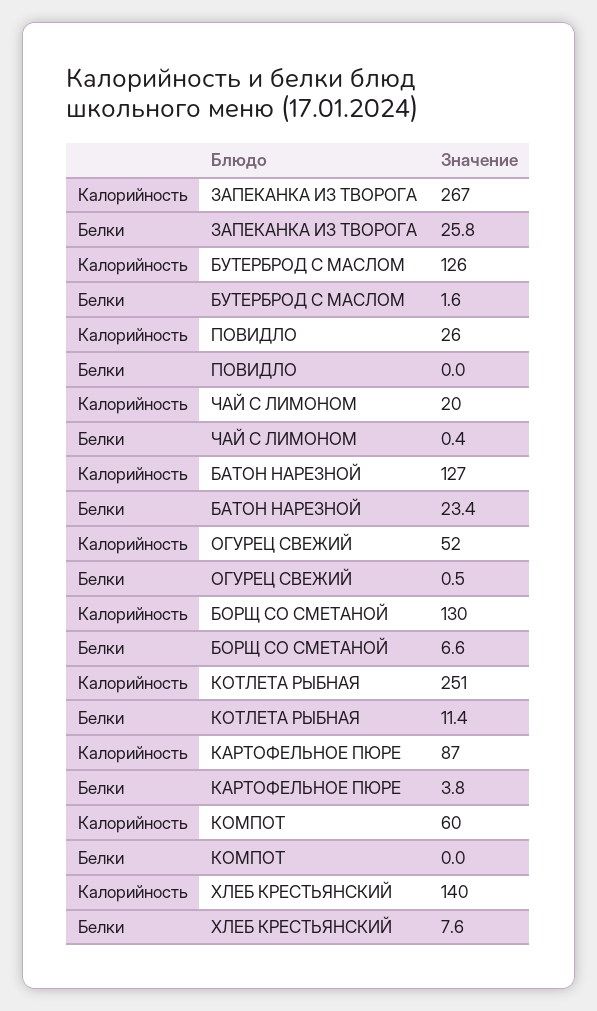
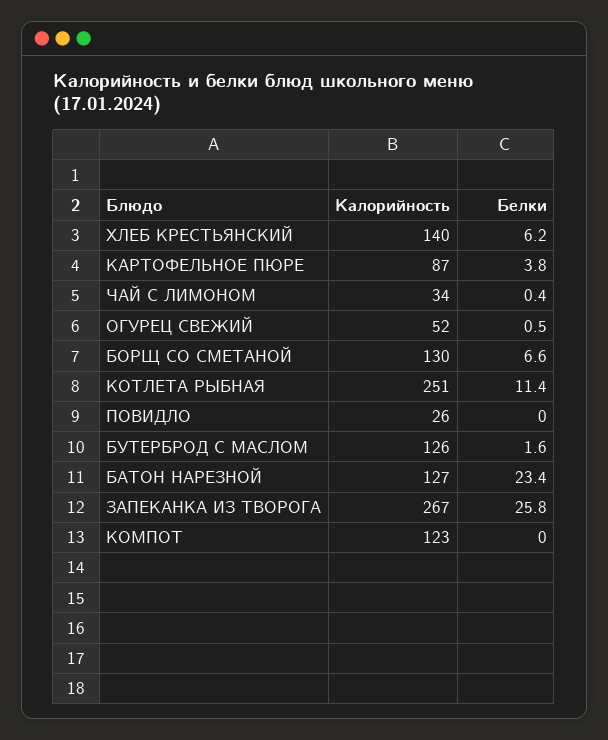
Калорийность, ЧАЙ С ЛИМОНОМ: 20 -> 34
Калорийность, КОМПОТ: 60 -> 123
Белки, ХЛЕБ КРЕСТЬЯНСКИЙ: 7.6 -> 6.2

